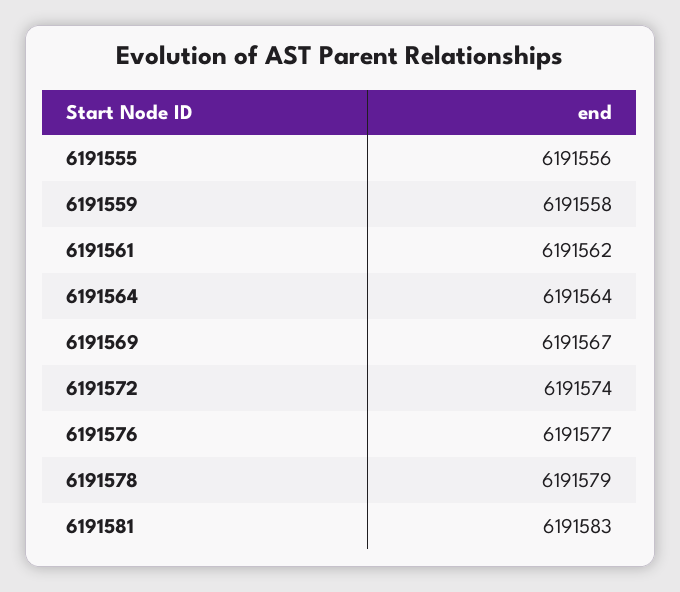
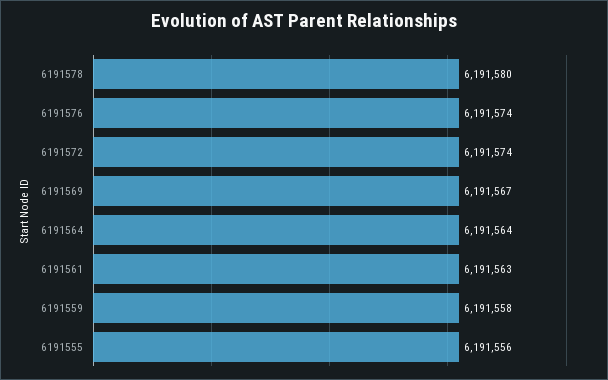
6191561: 6191562 -> 6191563
6191576: 6191577 -> 6191574
6191578: 6191579 -> 6191580
6191581: 6191583 -> none

